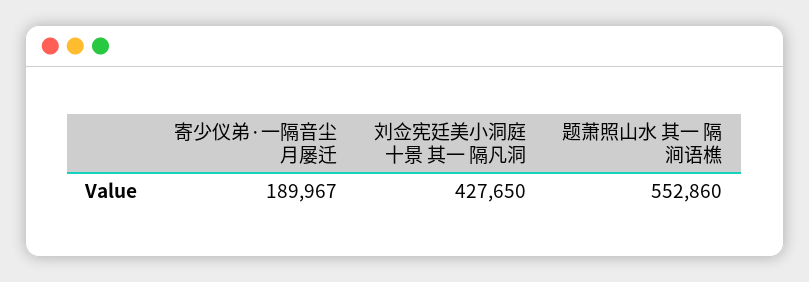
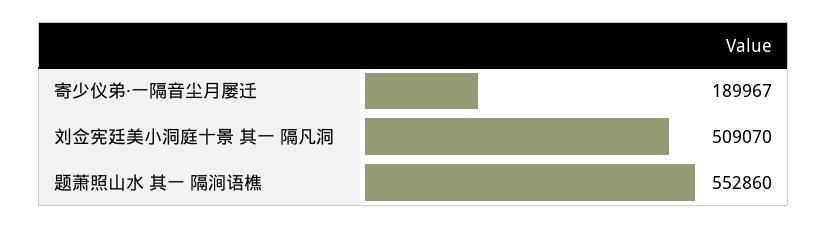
刘佥宪廷美小洞庭十景 其一 隔凡洞: 427650 -> 509070

